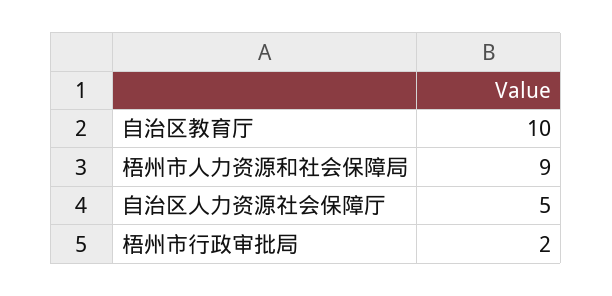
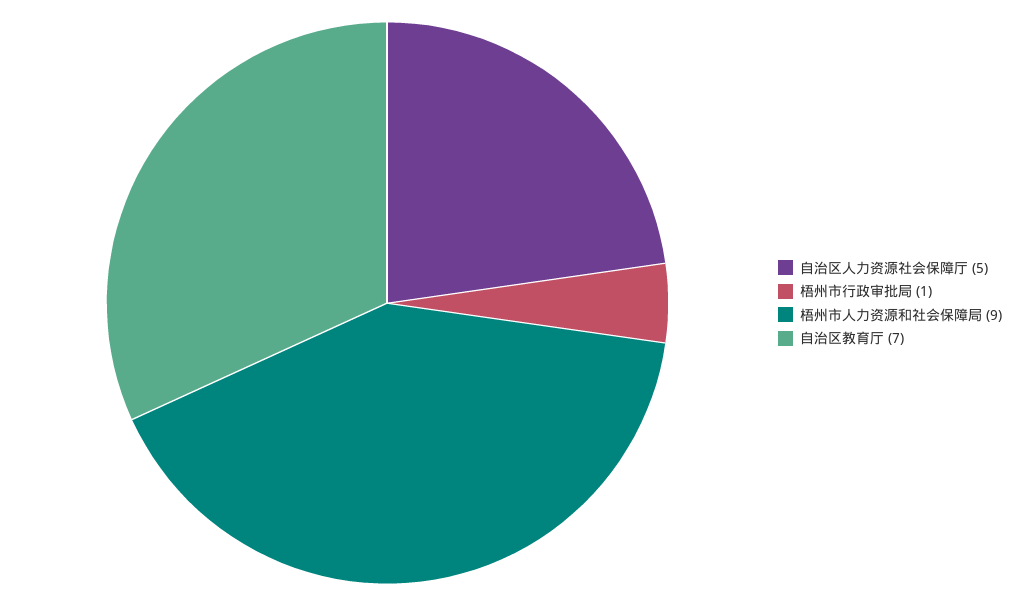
自治区教育厅: 10 -> 7
梧州市行政审批局: 2 -> 1

